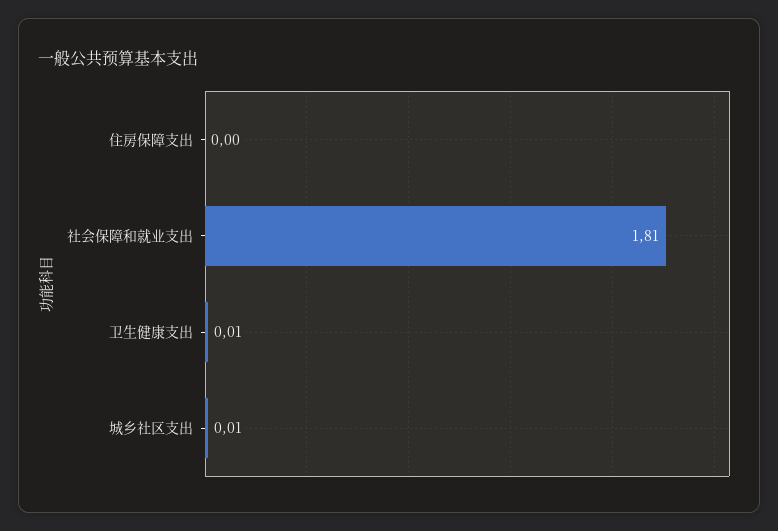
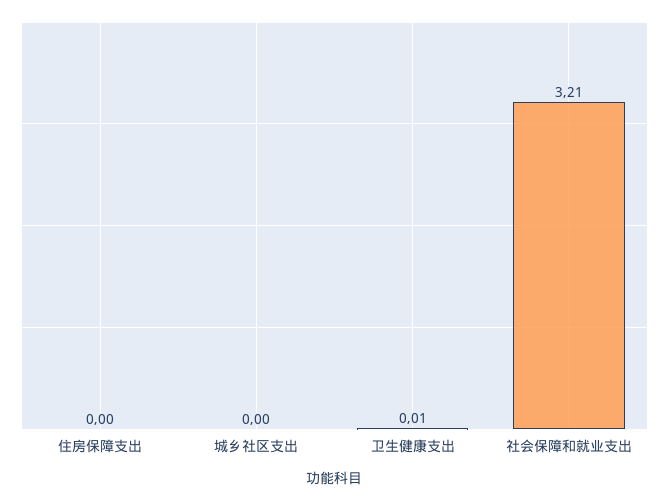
社会保障和就业支出: 1.81 -> 3.21
城乡社区支出: 0.01 -> 0

